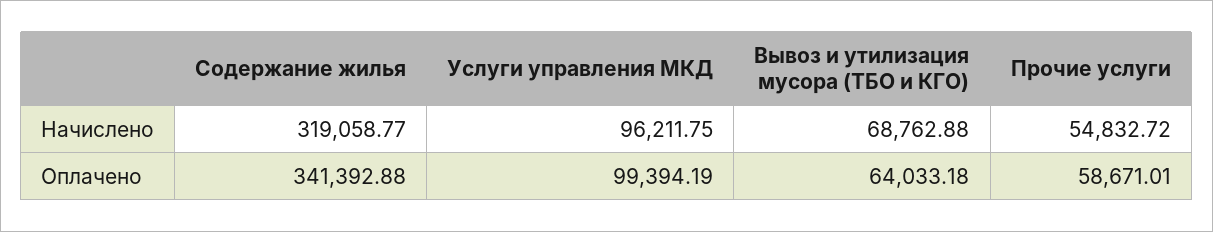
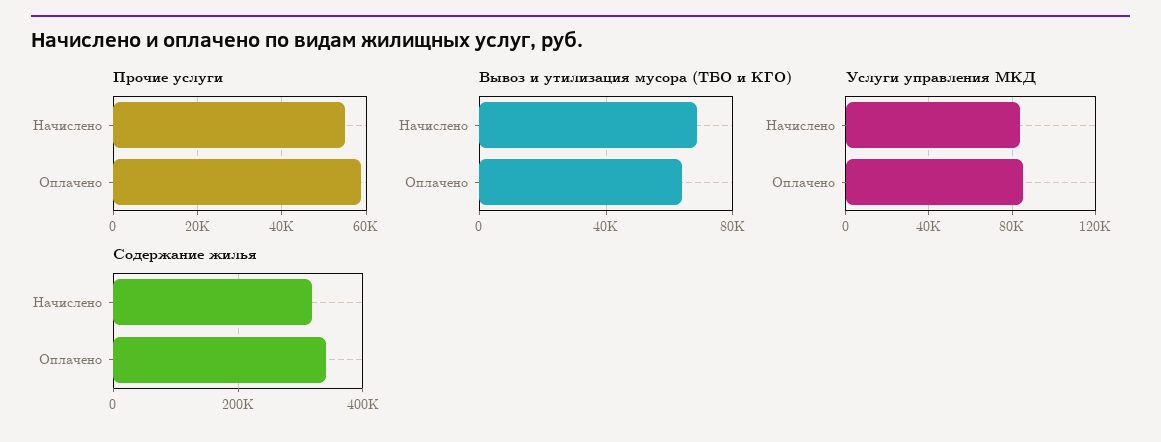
Услуги управления МКД, Начислено: 96211.75 -> 85000
Услуги управления МКД, Оплачено: 99394.19 -> 85000

